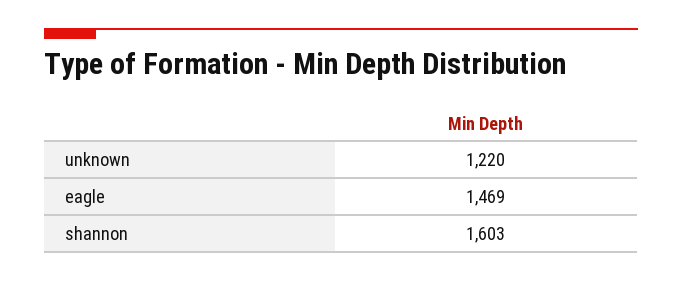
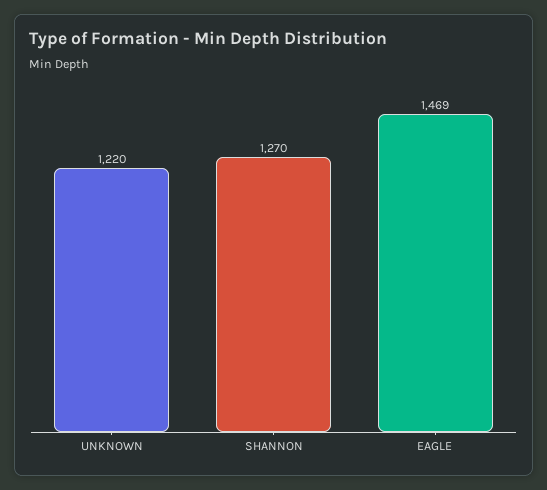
shannon: 1603 -> 1270

